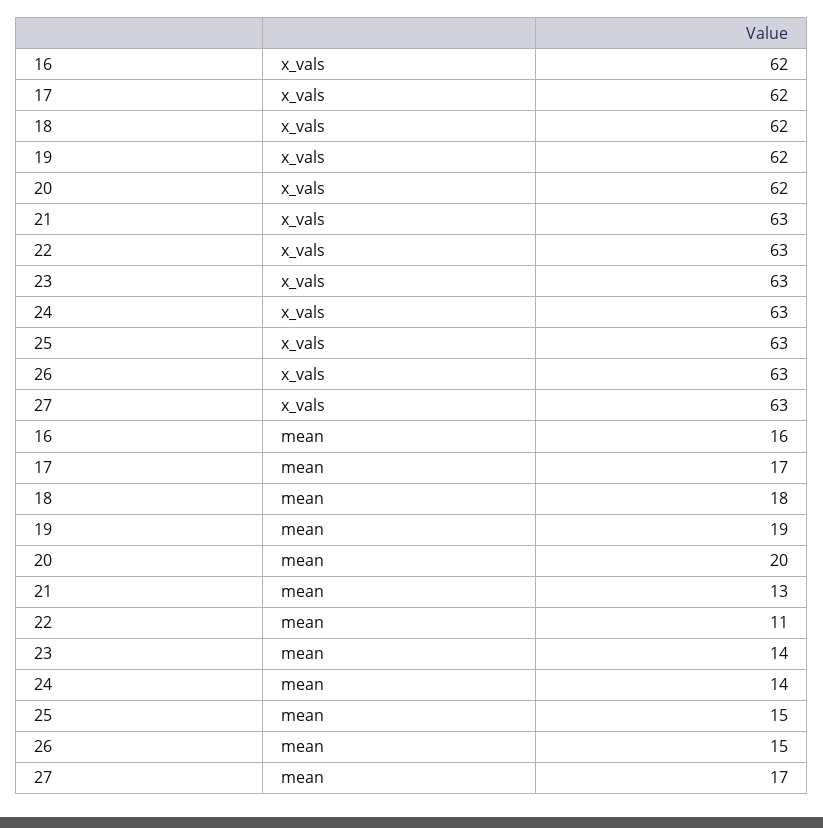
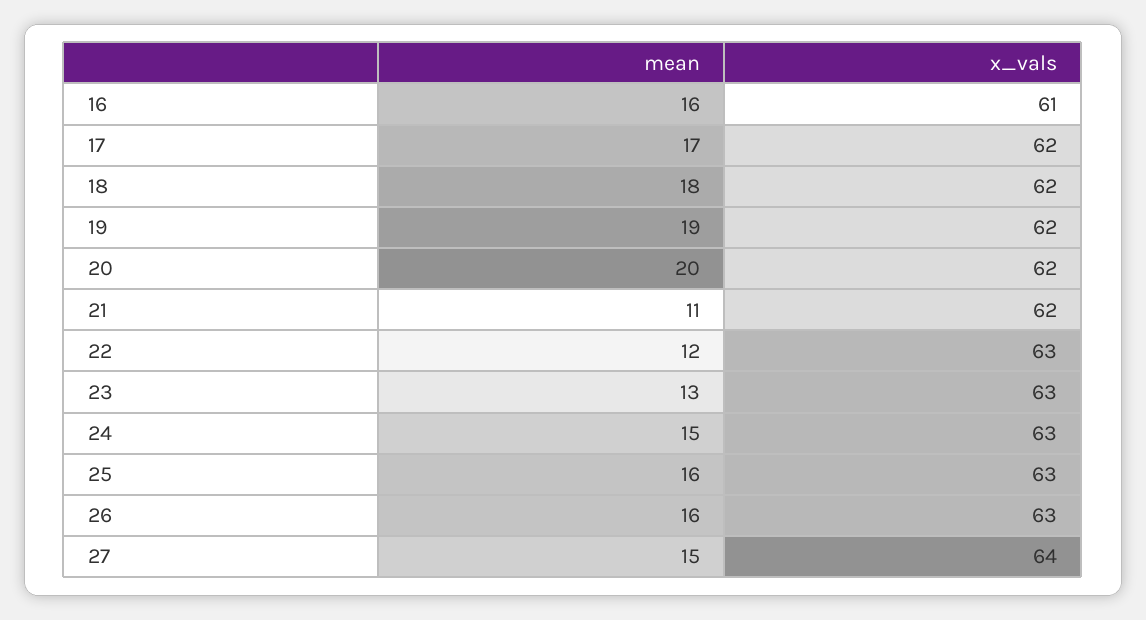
16, x_vals: 62 -> 61
21, x_vals: 63 -> 62
27, x_vals: 63 -> 64
21, mean: 13 -> 11
22, mean: 11 -> 12
23, mean: 14 -> 13
24, mean: 14 -> 15
25, mean: 15 -> 16
26, mean: 15 -> 16
27, mean: 17 -> 15

